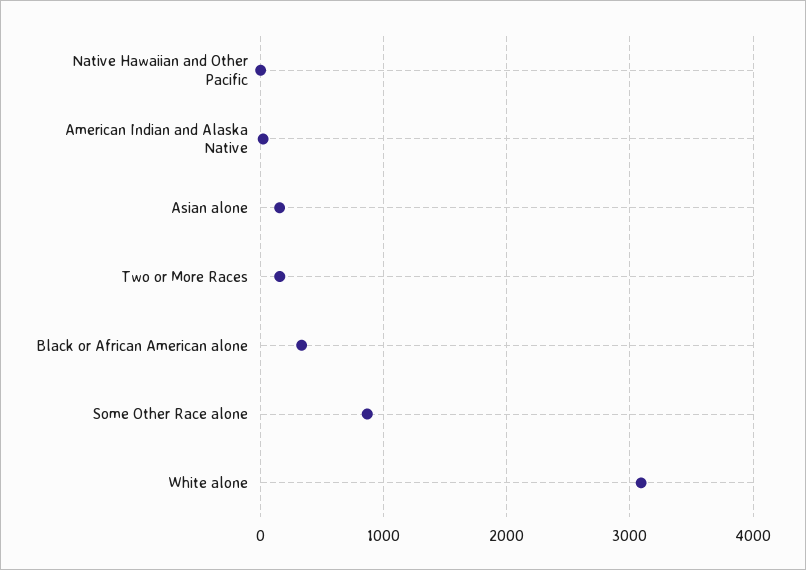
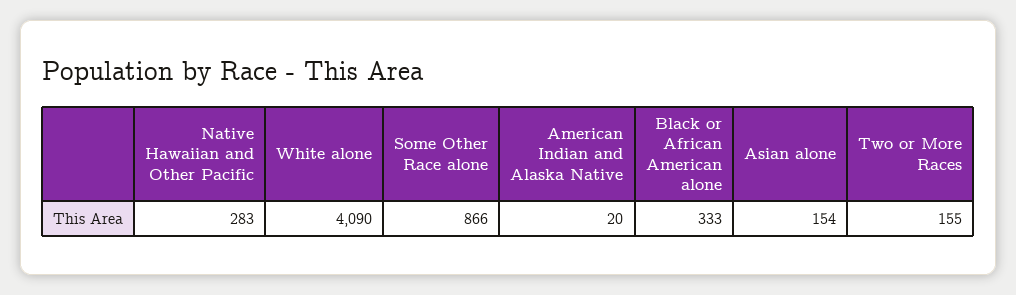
Native Hawaiian and Other Pacific: 0 -> 283
White alone: 3100 -> 4090

